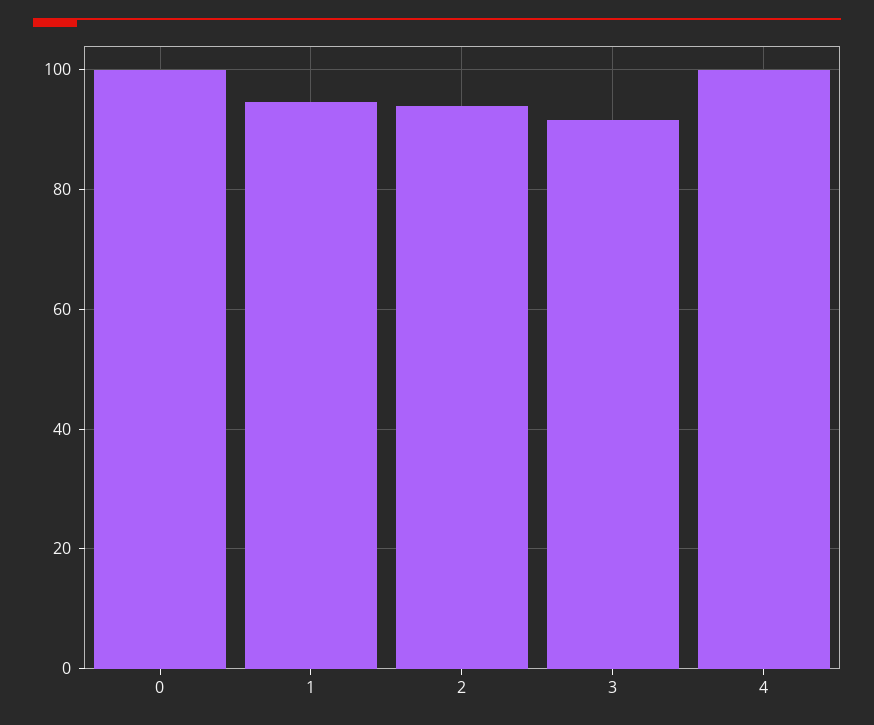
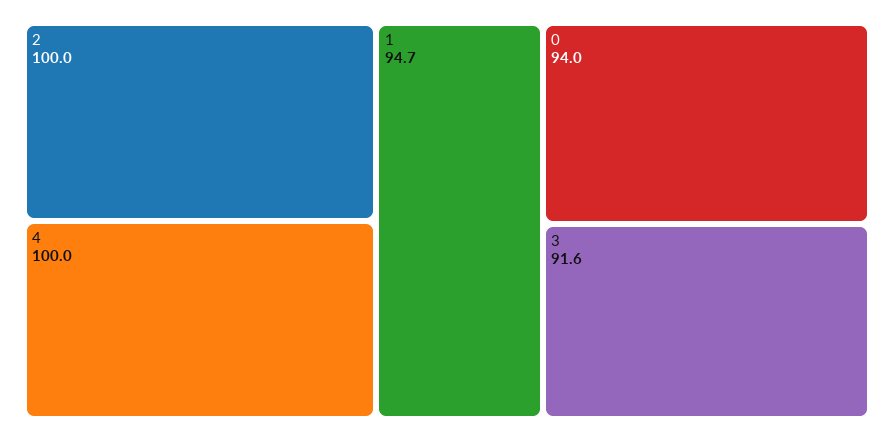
0: 100 -> 94
2: 94 -> 100

